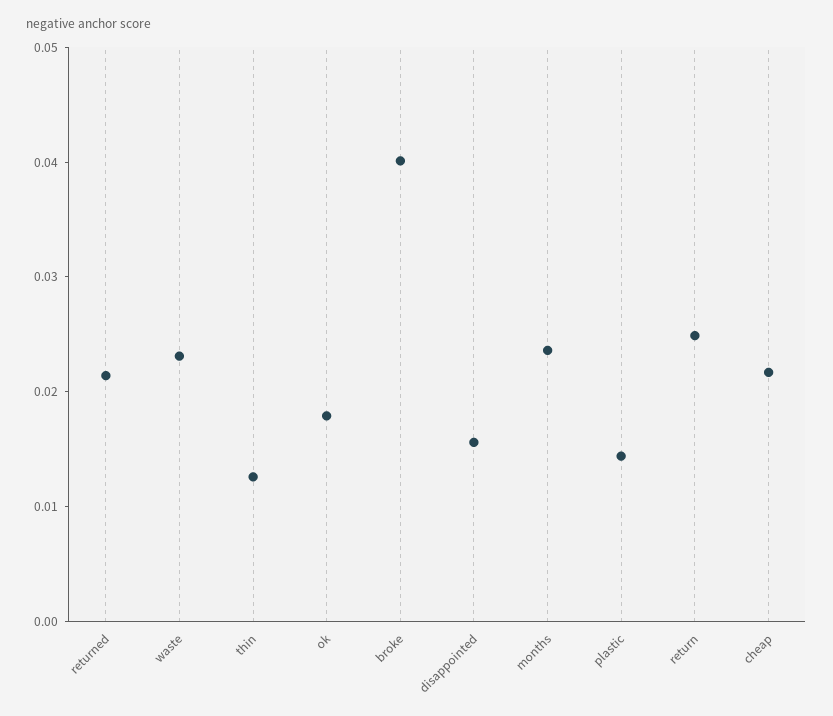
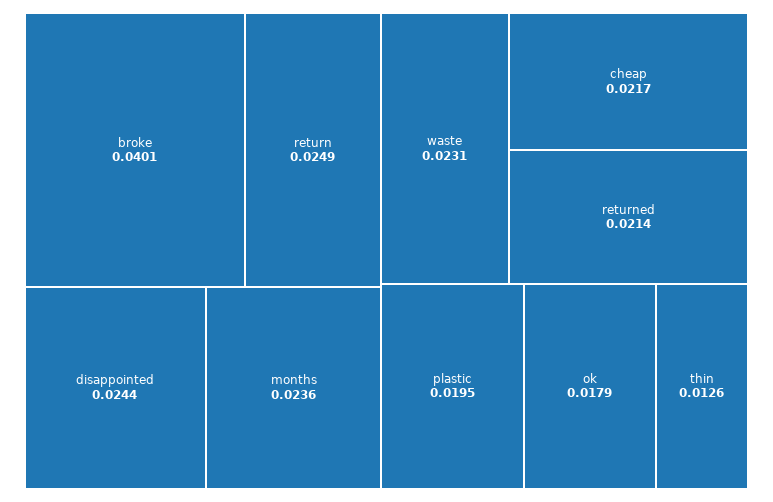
disappointed: 0.016 -> 0.0244
plastic: 0.014 -> 0.0195

